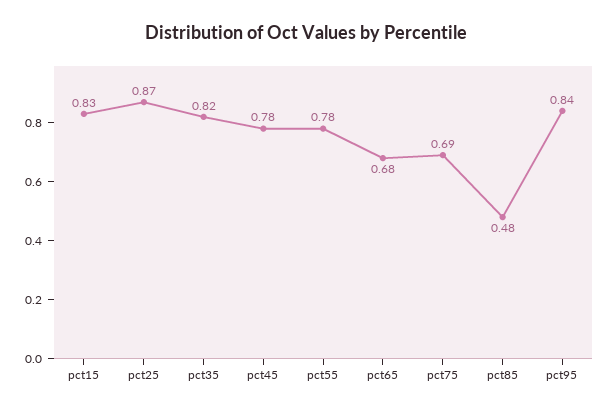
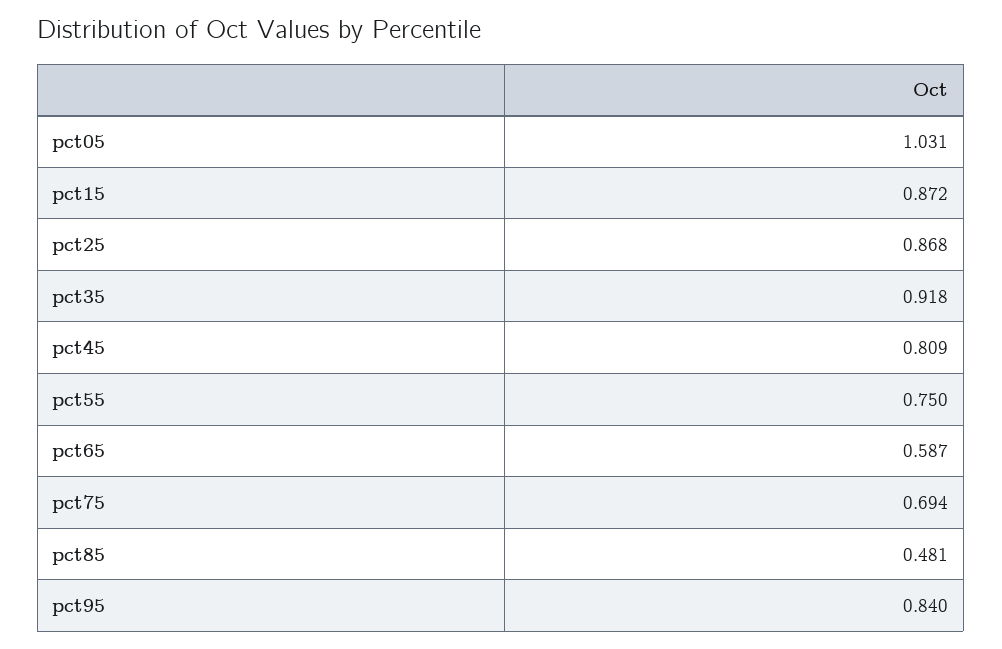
pct15: 0.83 -> 0.872
pct35: 0.82 -> 0.918
pct45: 0.78 -> 0.809
pct55: 0.78 -> 0.75
pct65: 0.68 -> 0.587
pct05: none -> 1.031

